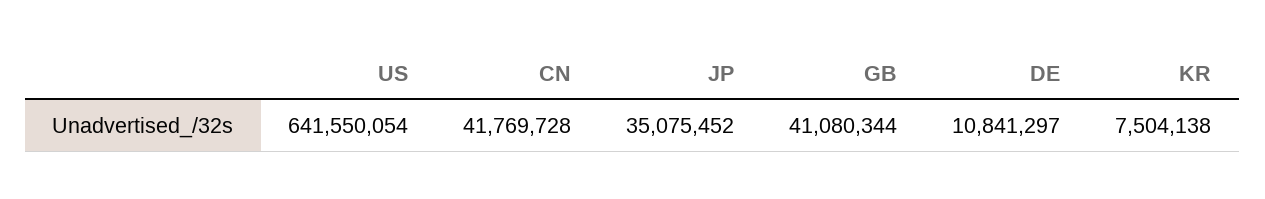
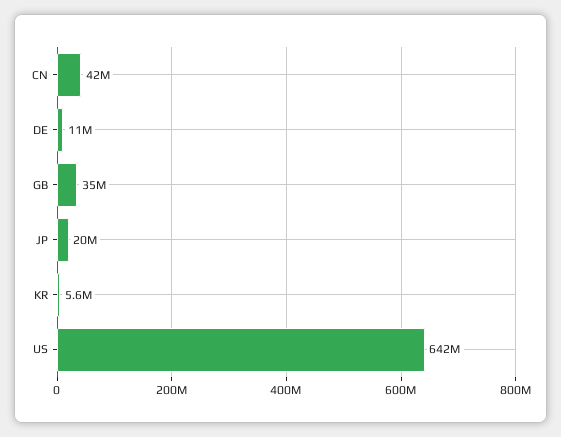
JP: 35075452 -> 20000000
GB: 41080344 -> 35000000
KR: 7504138 -> 5600000

